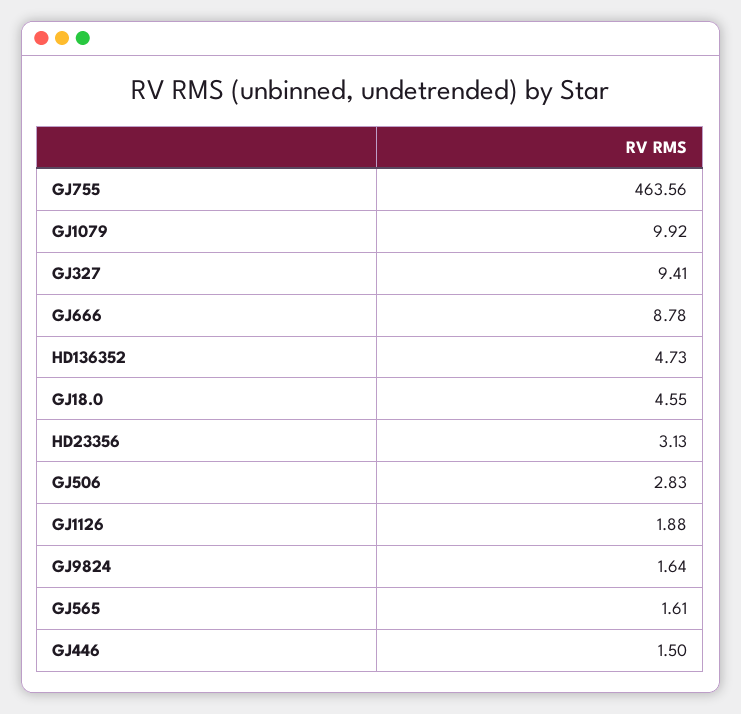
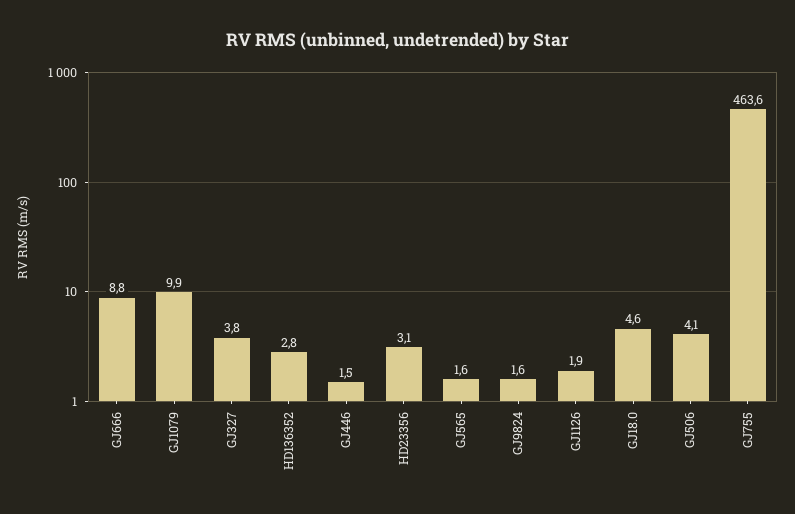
GJ327: 9.41 -> 3.8
HD136352: 4.73 -> 2.8
GJ506: 2.83 -> 4.1

